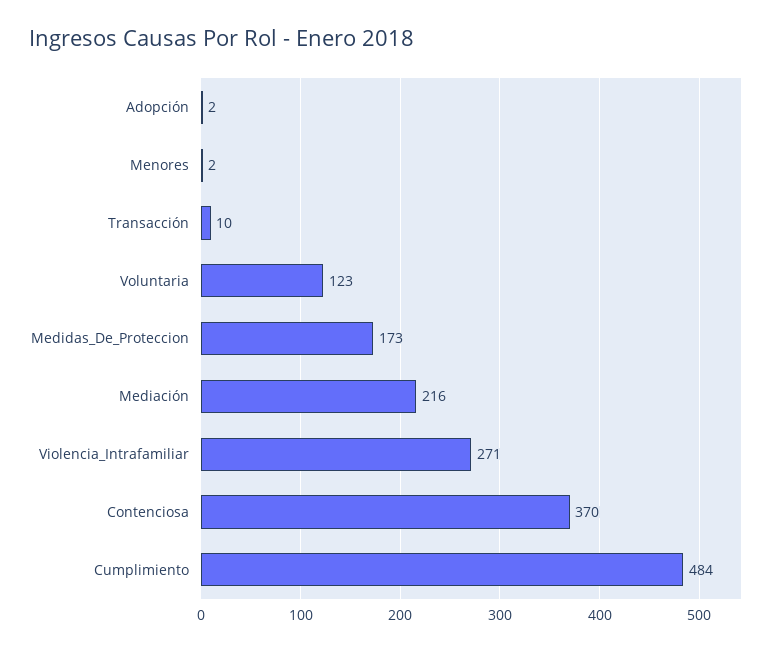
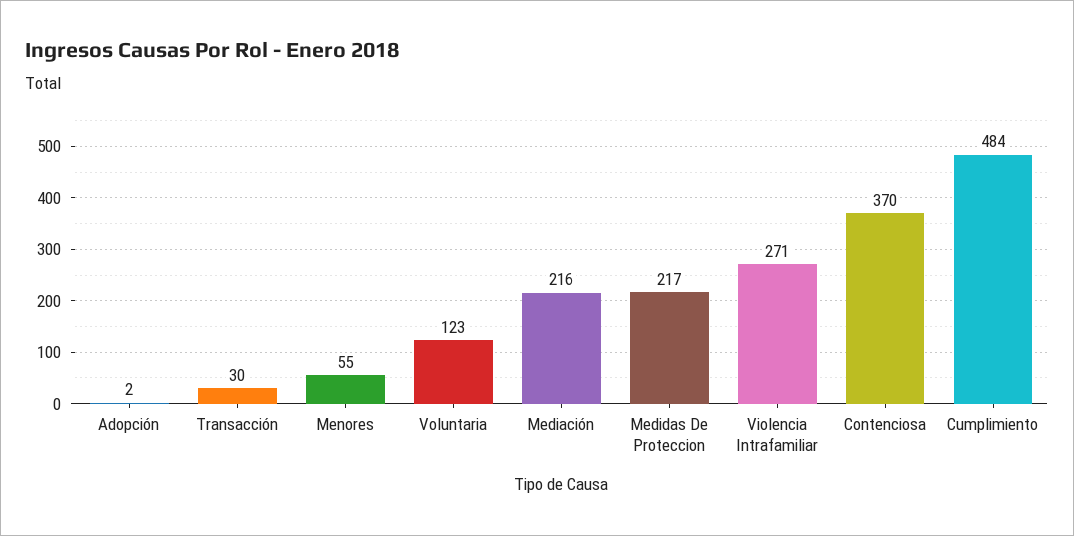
Menores: 2 -> 55
Transacción: 10 -> 30
Medidas_De_Proteccion: 173 -> 217

